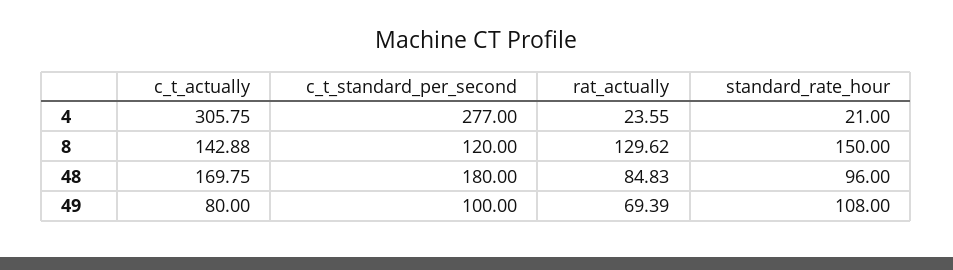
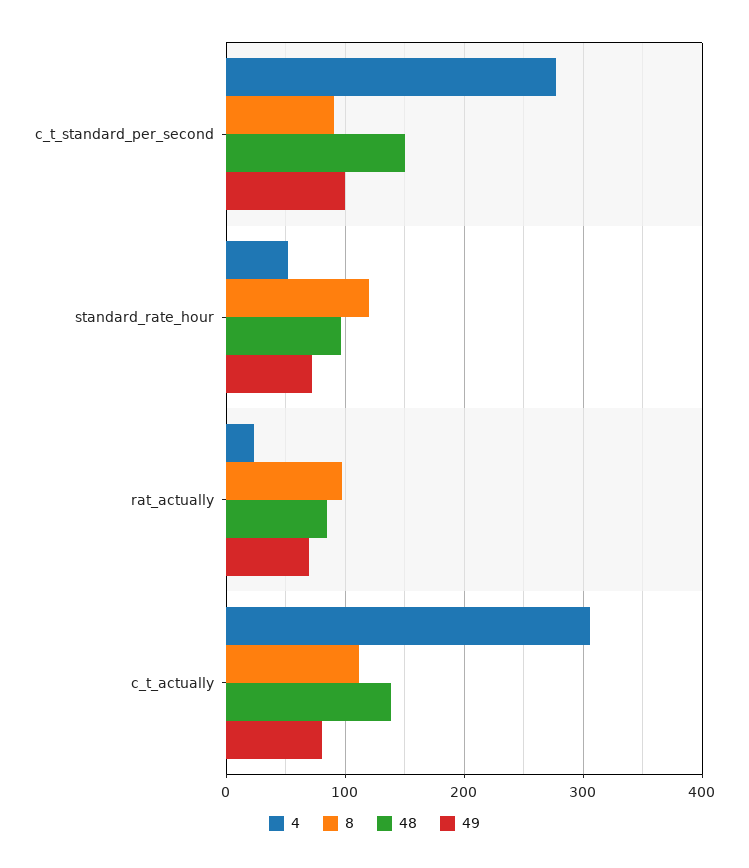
4, standard_rate_hour: 21 -> 50
8, c_t_actually: 142.88 -> 110
8, c_t_standard_per_second: 120 -> 90
8, rat_actually: 129.62 -> 100
8, standard_rate_hour: 150 -> 120
48, c_t_actually: 169.75 -> 140
48, c_t_standard_per_second: 180 -> 150
49, standard_rate_hour: 108 -> 70

